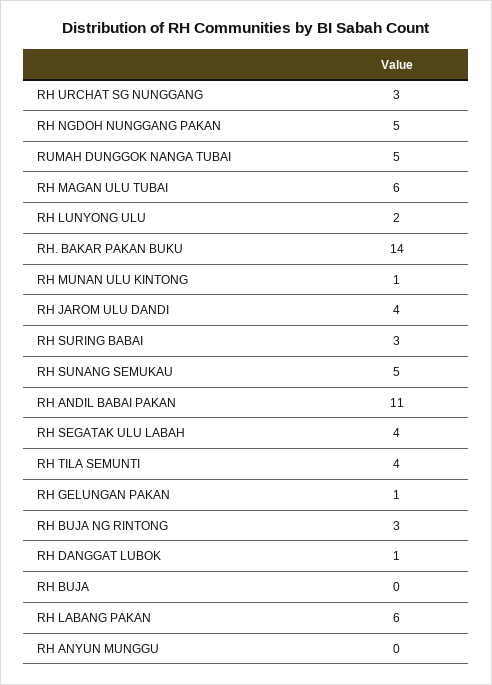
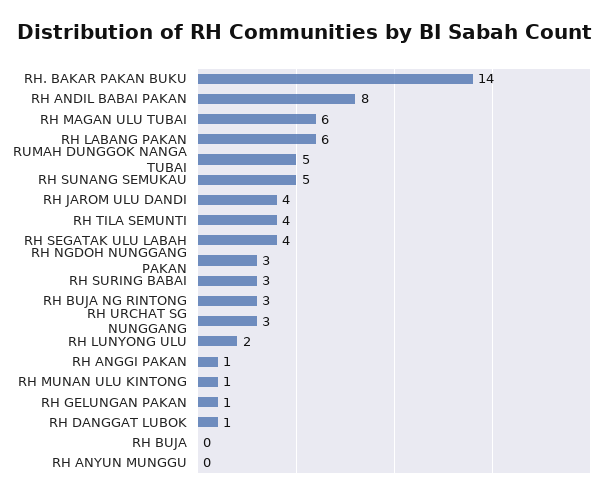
RH NGDOH NUNGGANG PAKAN: 5 -> 3
RH ANDIL BABAI PAKAN: 11 -> 8
RH ANGGI PAKAN: none -> 1

